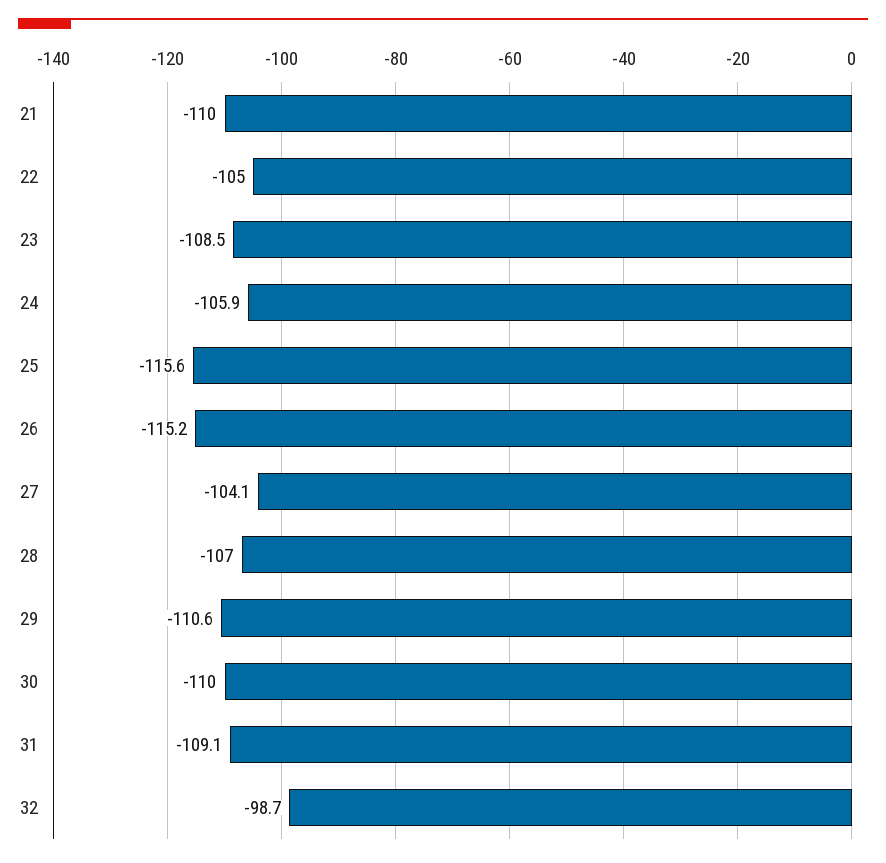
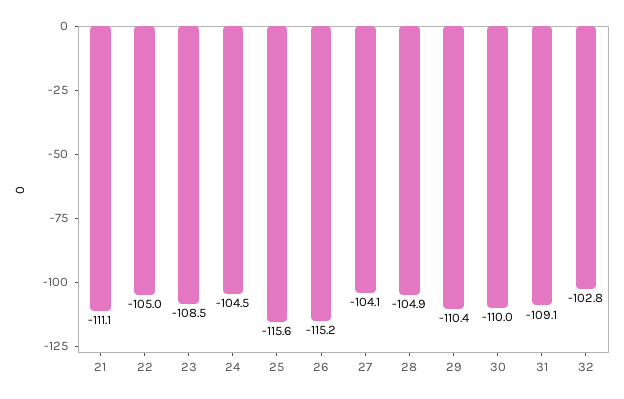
21: -110 -> -111.1
24: -105.9 -> -104.5
28: -107 -> -104.9
29: -110.6 -> -110.4
32: -98.7 -> -102.8

